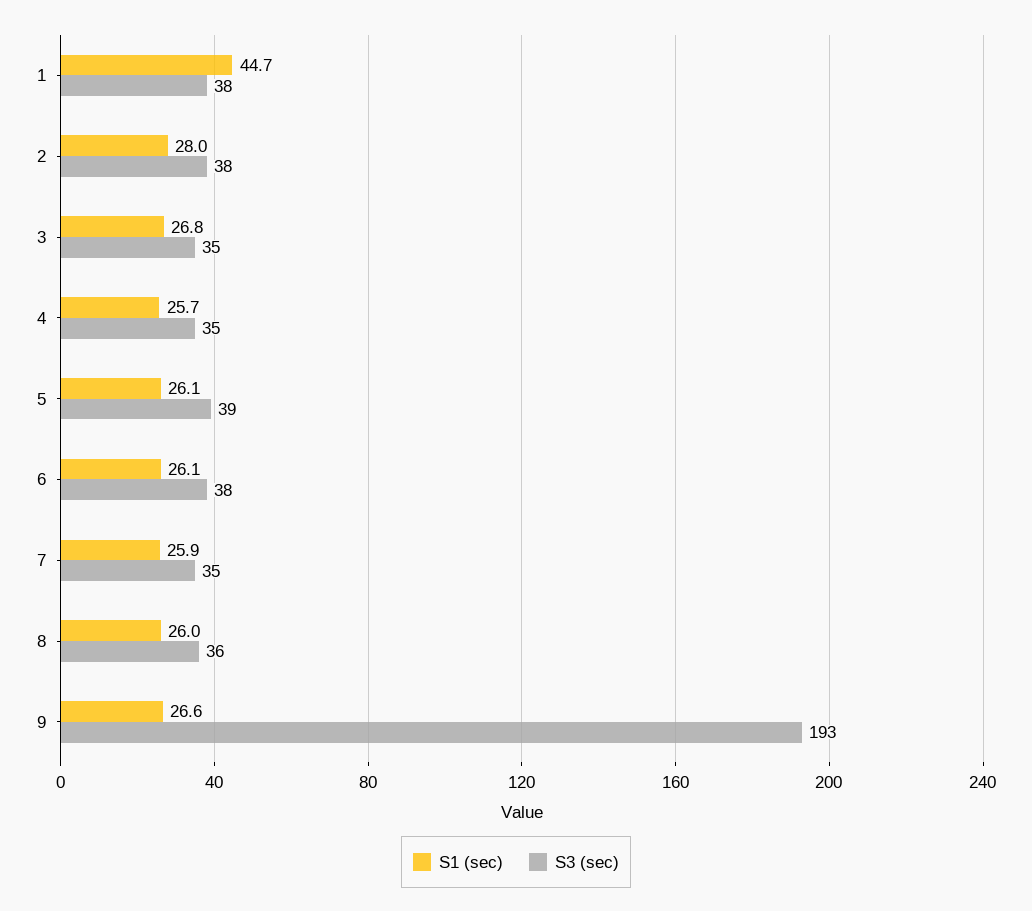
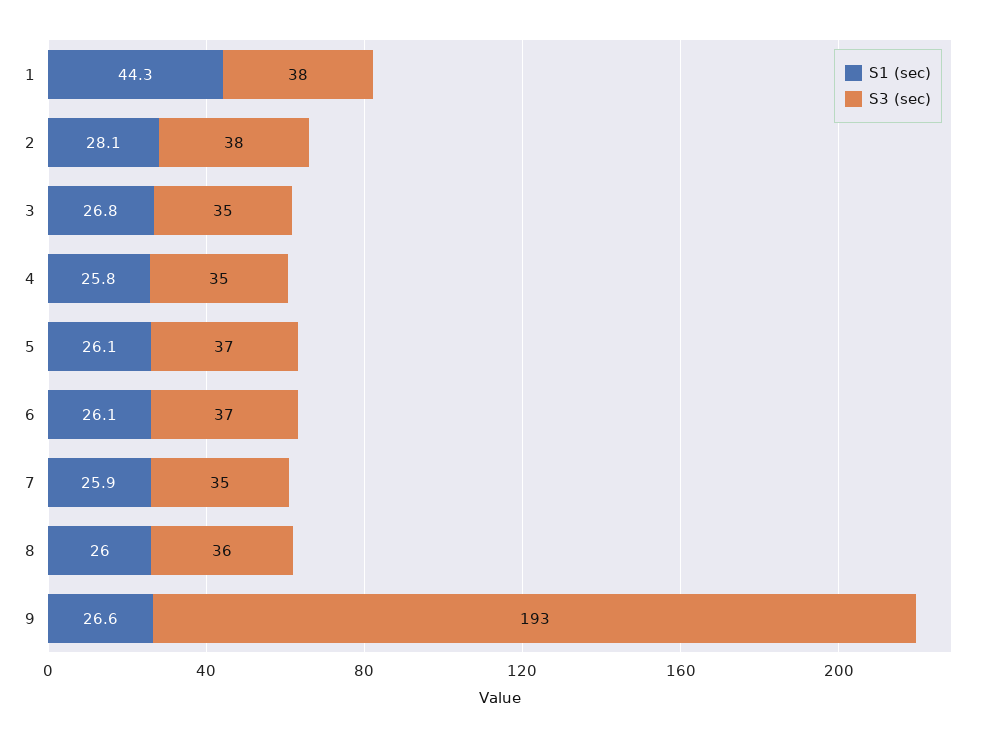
S1 (sec), 1: 44.7 -> 44.3
S1 (sec), 2: 28 -> 28.1
S1 (sec), 4: 25.7 -> 25.8
S3 (sec), 5: 39 -> 37
S3 (sec), 6: 38 -> 37

